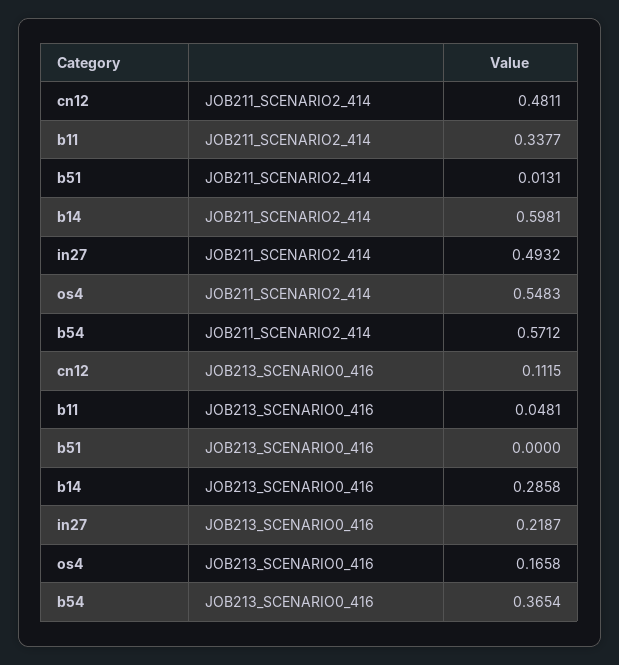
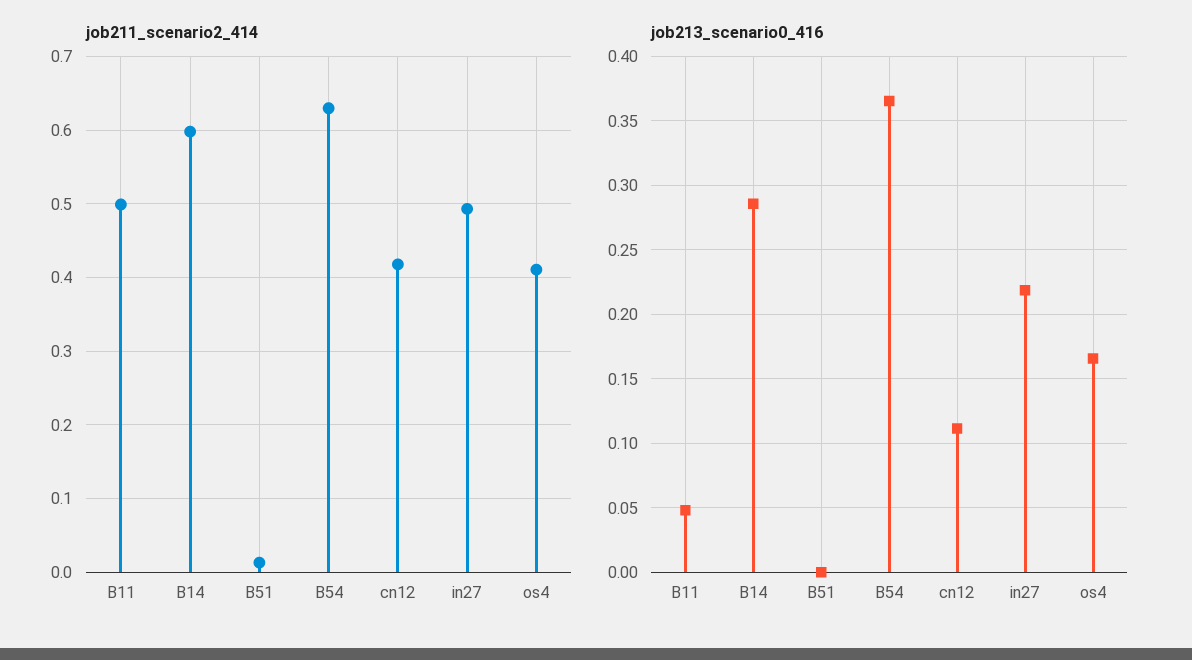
JOB211_SCENARIO2_414, cn12: 0.4811 -> 0.42
JOB211_SCENARIO2_414, b11: 0.3377 -> 0.5
JOB211_SCENARIO2_414, os4: 0.5483 -> 0.41
JOB211_SCENARIO2_414, b54: 0.5712 -> 0.63

